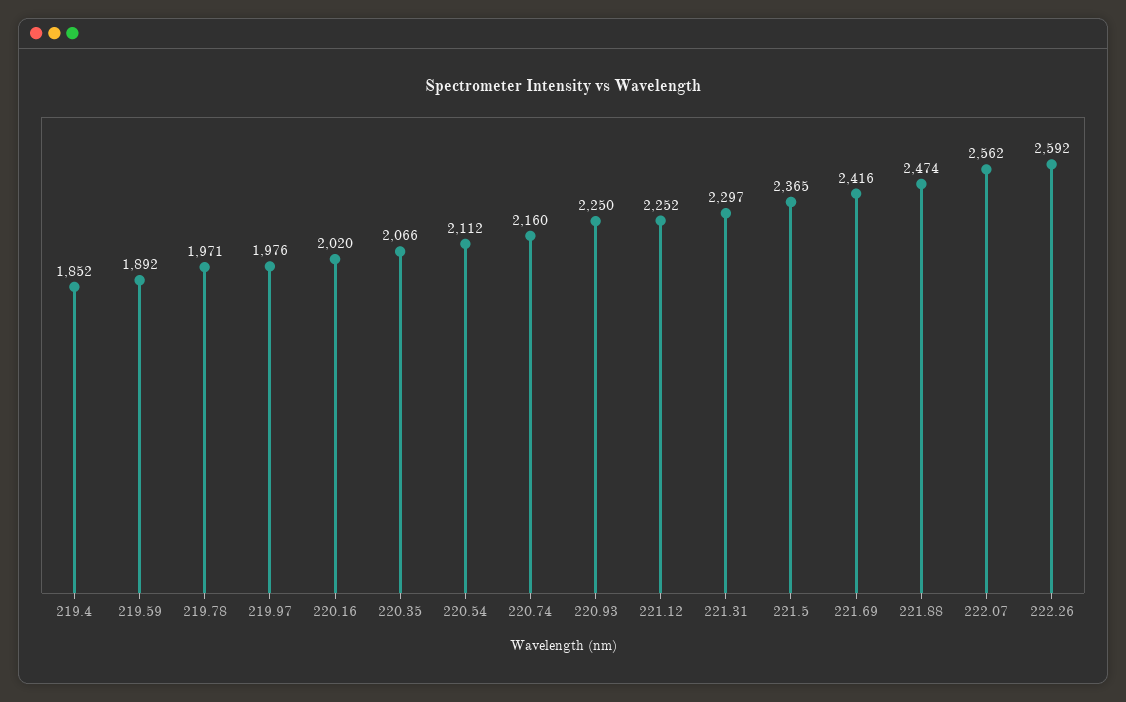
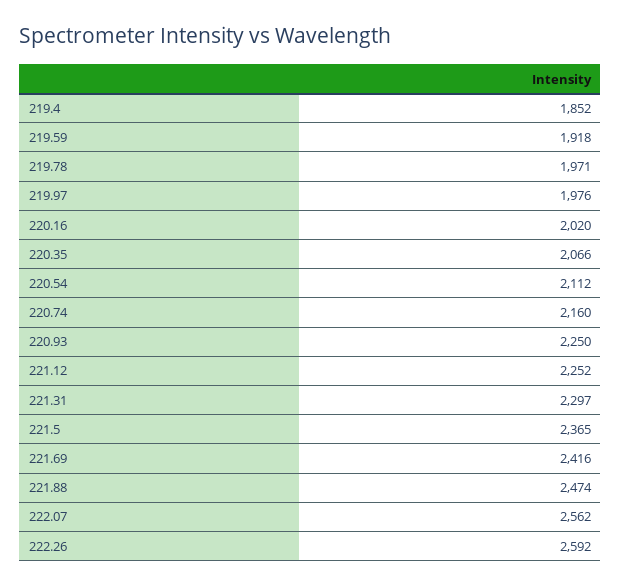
219.59: 1892 -> 1918

